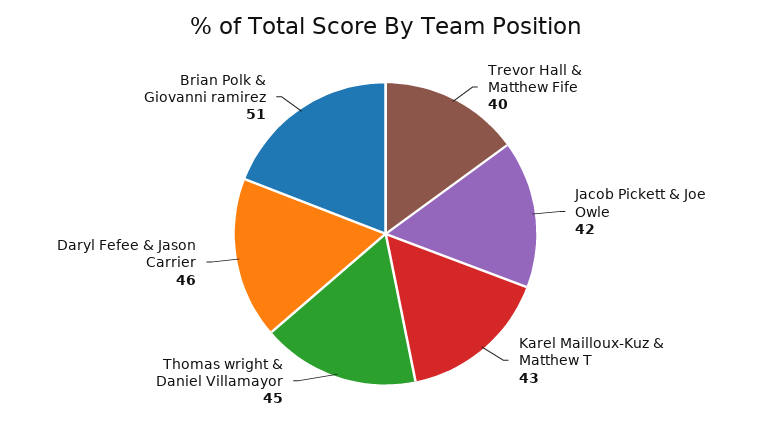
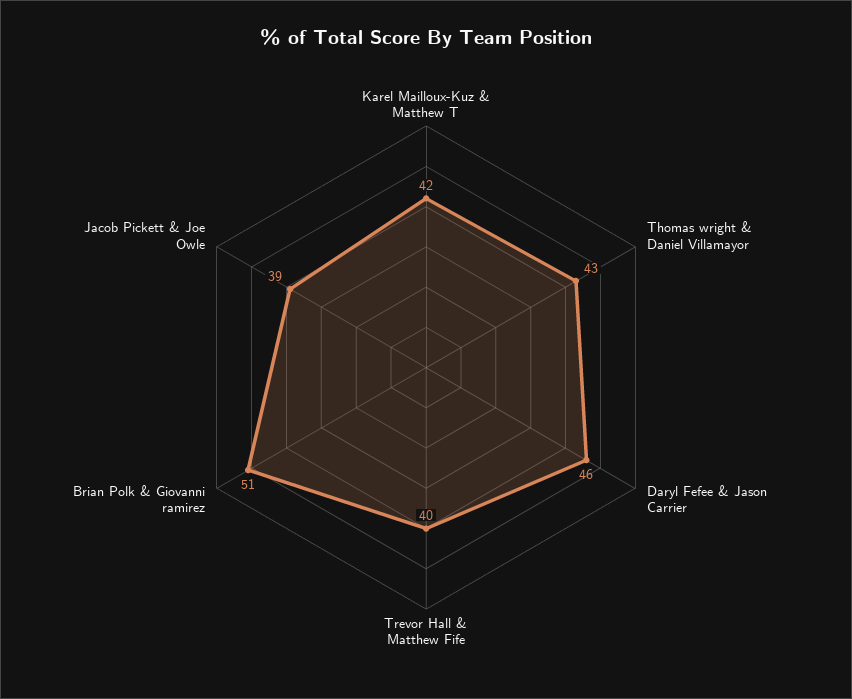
Jacob Pickett & Joe Owle: 42 -> 39
Karel Mailloux-Kuz & Matthew T: 43 -> 42
Thomas wright & Daniel Villamayor: 45 -> 43

